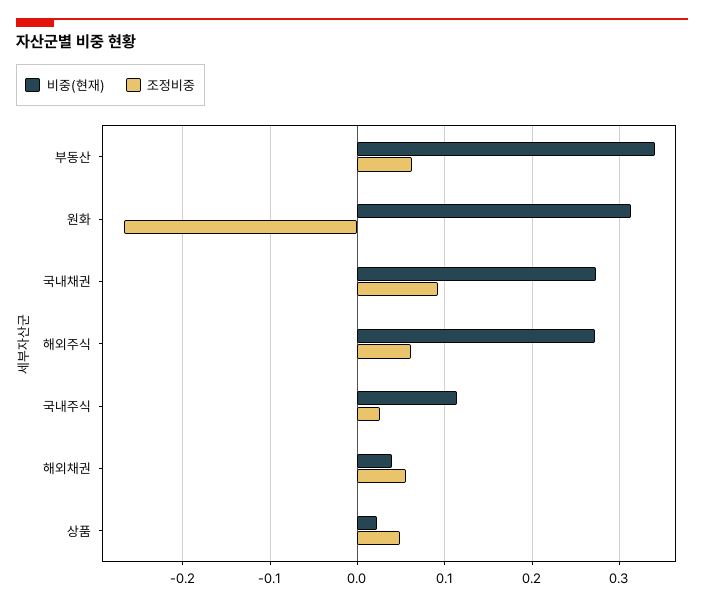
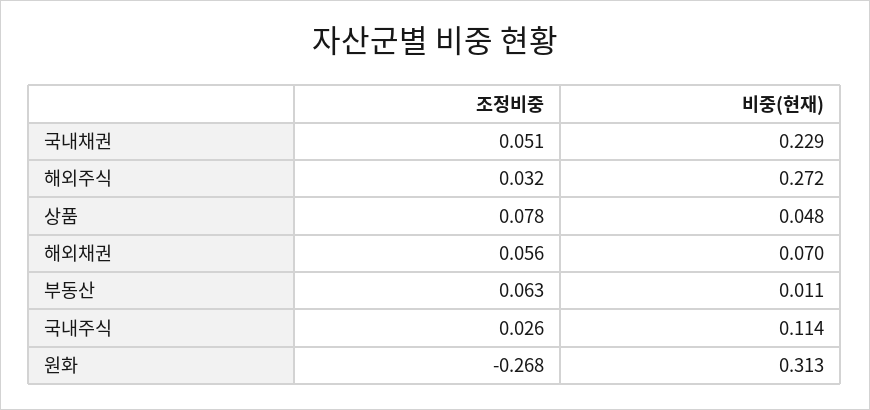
비중(현재), 부동산: 0.34 -> 0.011
비중(현재), 국내채권: 0.27 -> 0.229
조정비중, 국내채권: 0.09 -> 0.051
조정비중, 해외주식: 0.06 -> 0.032
비중(현재), 해외채권: 0.04 -> 0.07
비중(현재), 상품: 0.02 -> 0.048
조정비중, 상품: 0.05 -> 0.078

